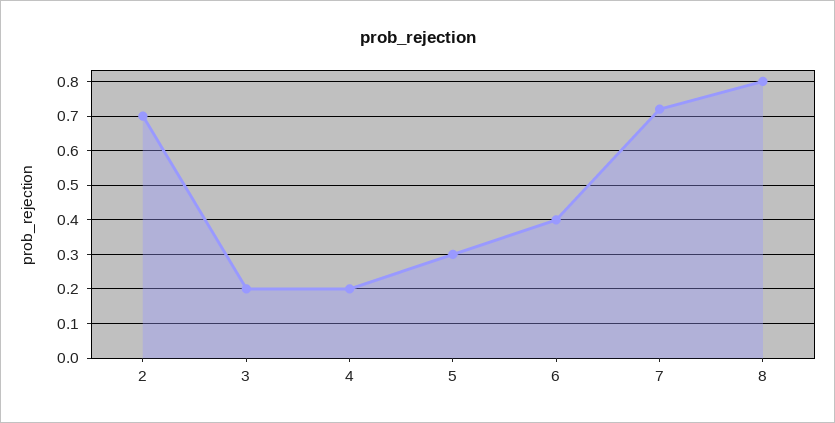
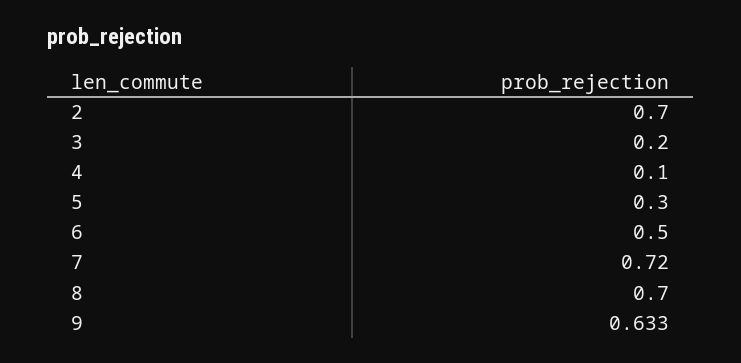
4: 0.2 -> 0.1
6: 0.4 -> 0.5
8: 0.8 -> 0.7
9: none -> 0.633

